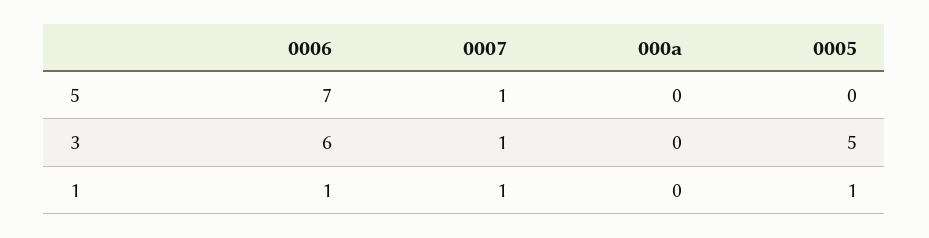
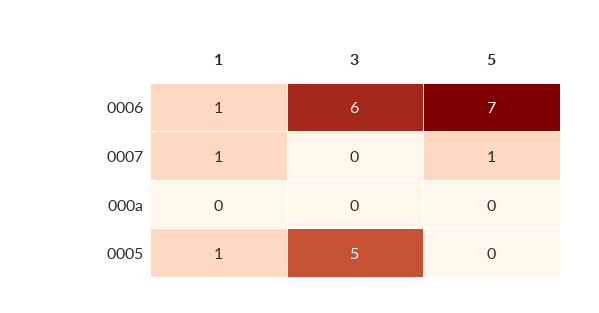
0007, 3: 1 -> 0

